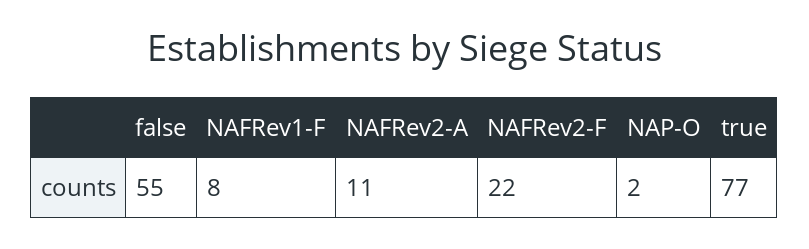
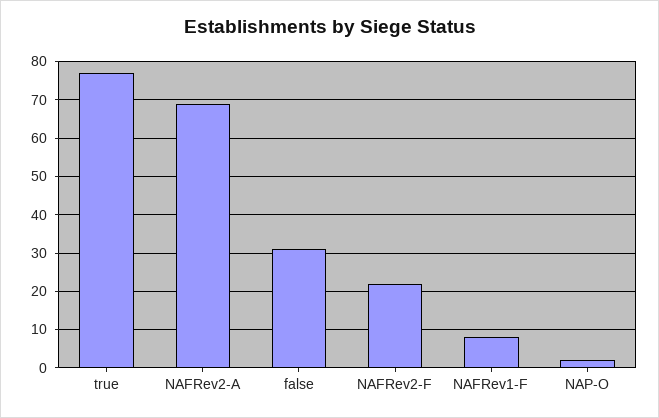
false: 55 -> 30
NAFRev2-A: 11 -> 70

